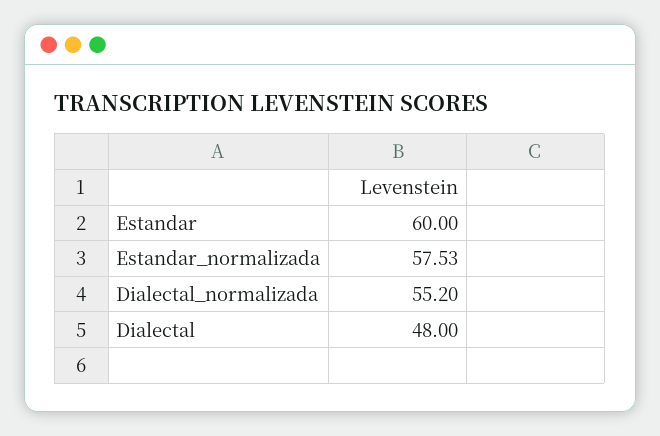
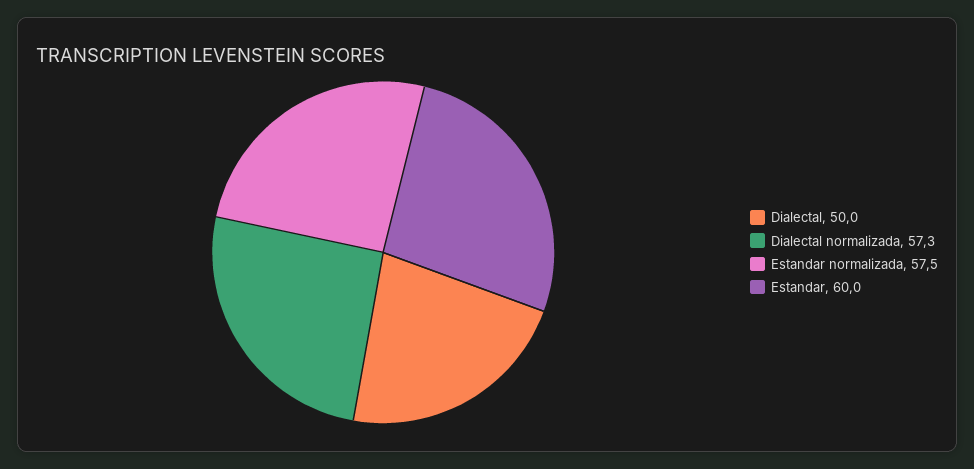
Dialectal_normalizada: 55.2 -> 57.3
Dialectal: 48 -> 50

